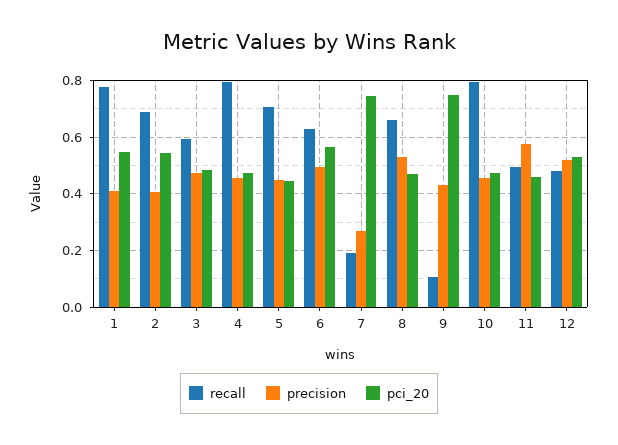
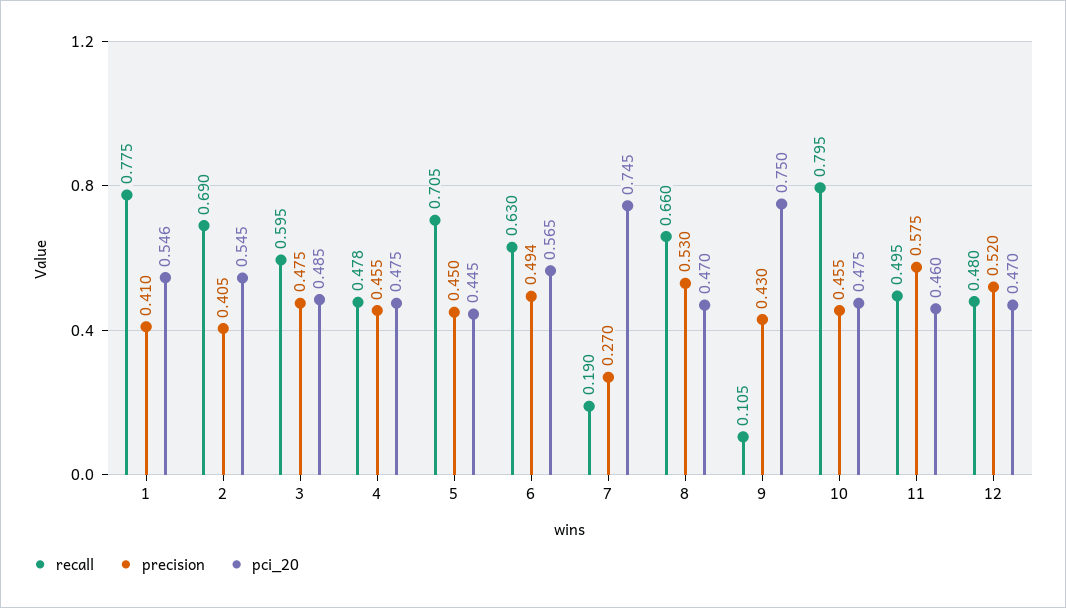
recall, 4: 0.8 -> 0.478
pci_20, 12: 0.525 -> 0.47

